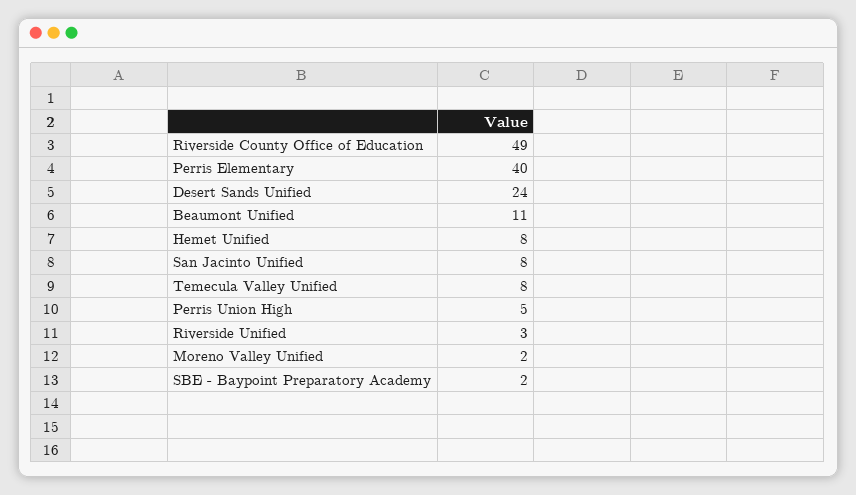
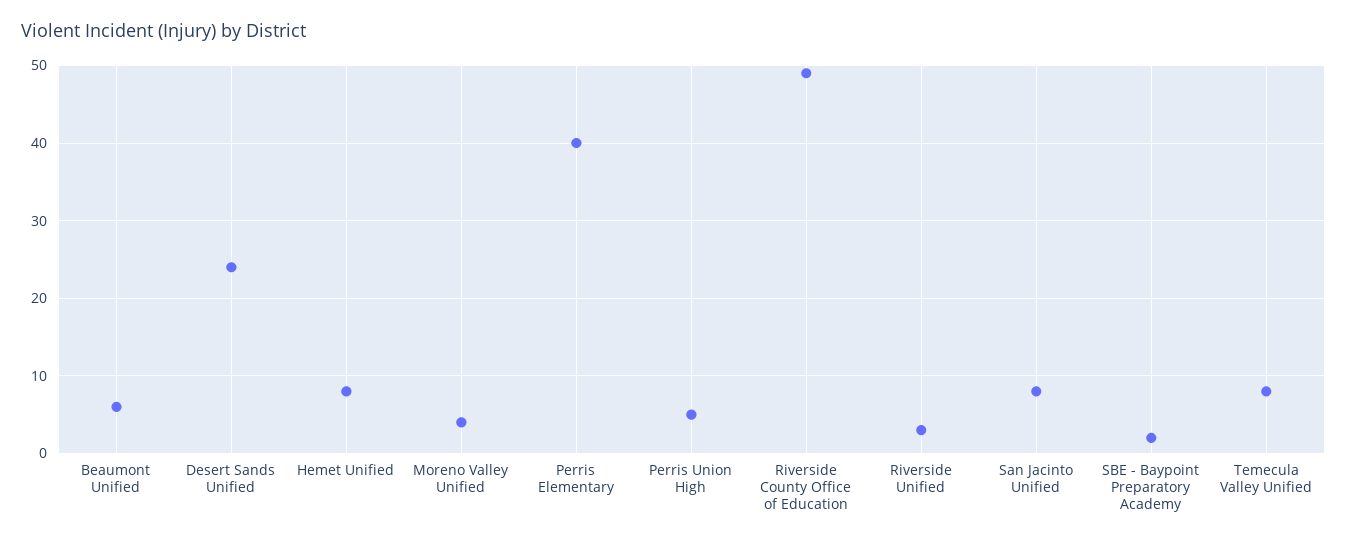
Beaumont Unified: 11 -> 6
Moreno Valley Unified: 2 -> 4

